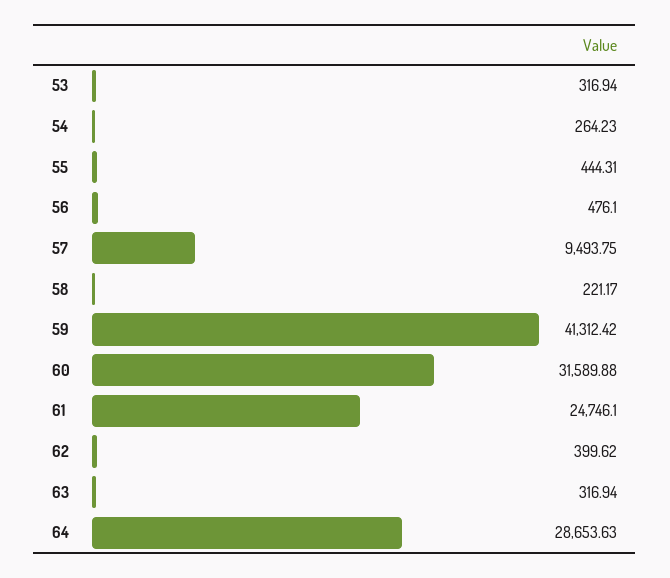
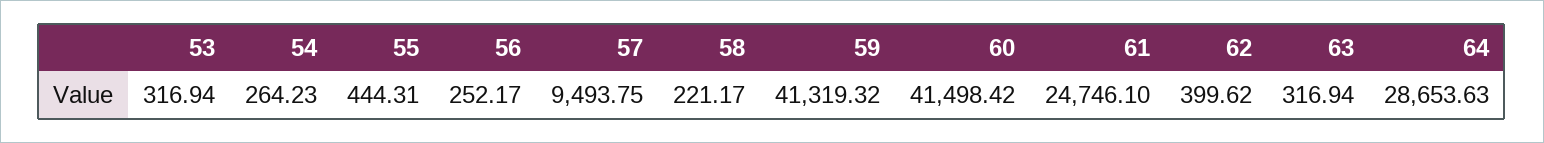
56: 476.1 -> 252.17
59: 41312.42 -> 41319.32
60: 31589.88 -> 41498.42

